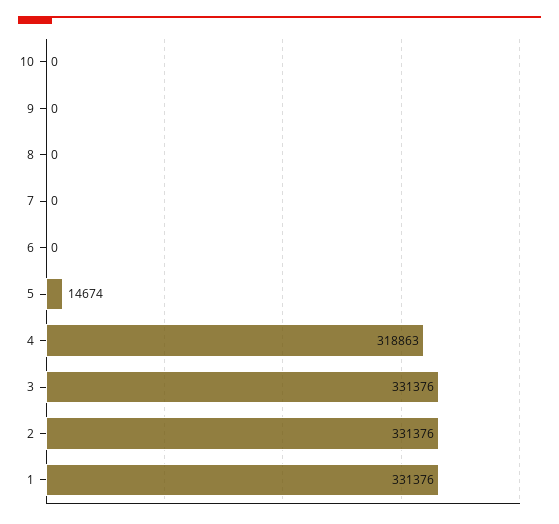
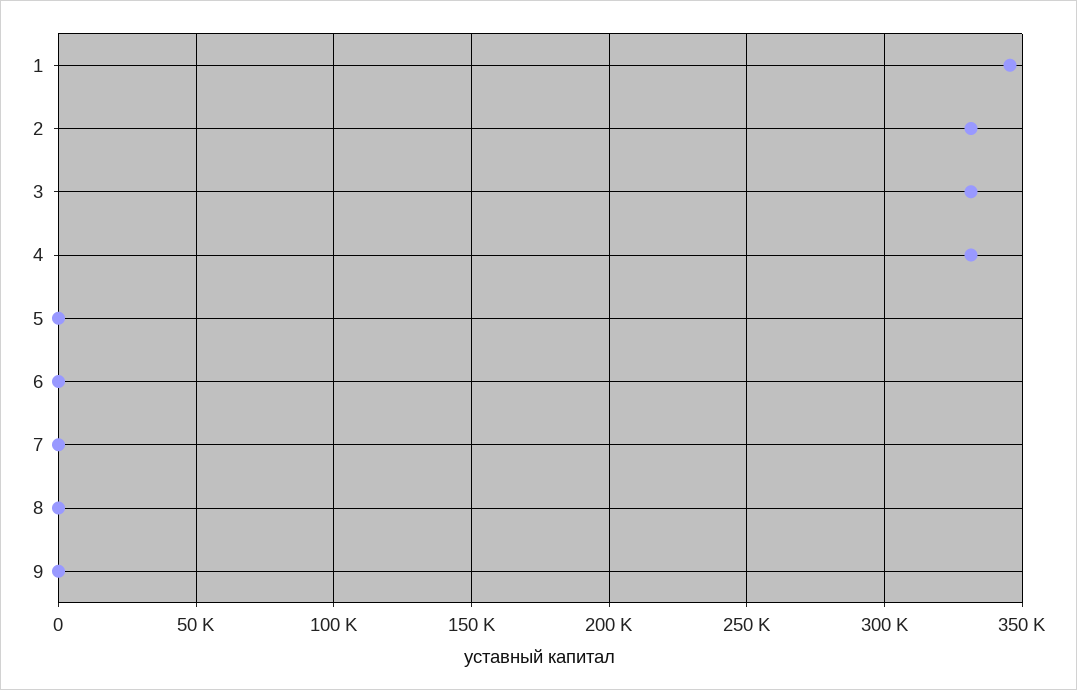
10: 0 -> none
5: 14674 -> 0
4: 318863 -> 330000
1: 331376 -> 345000

